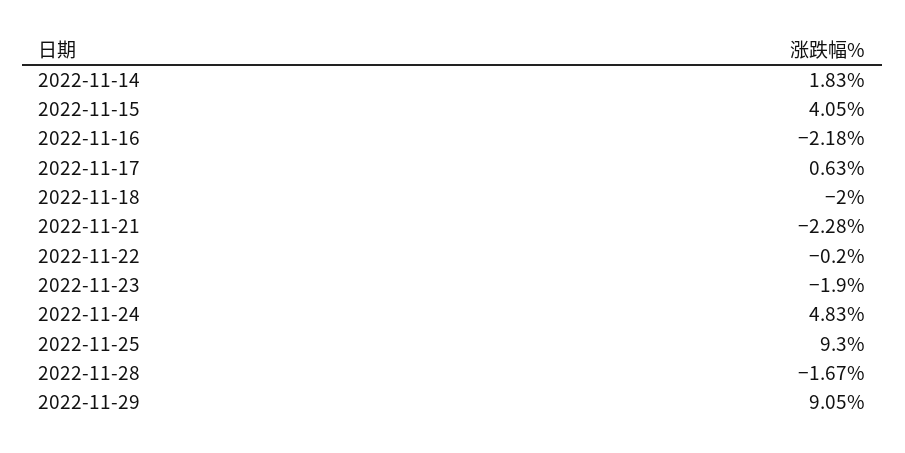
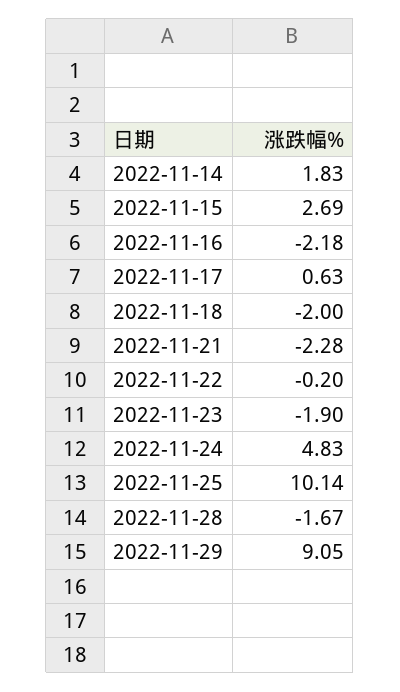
2022-11-15: 4.05 -> 2.69
2022-11-25: 9.3 -> 10.14

